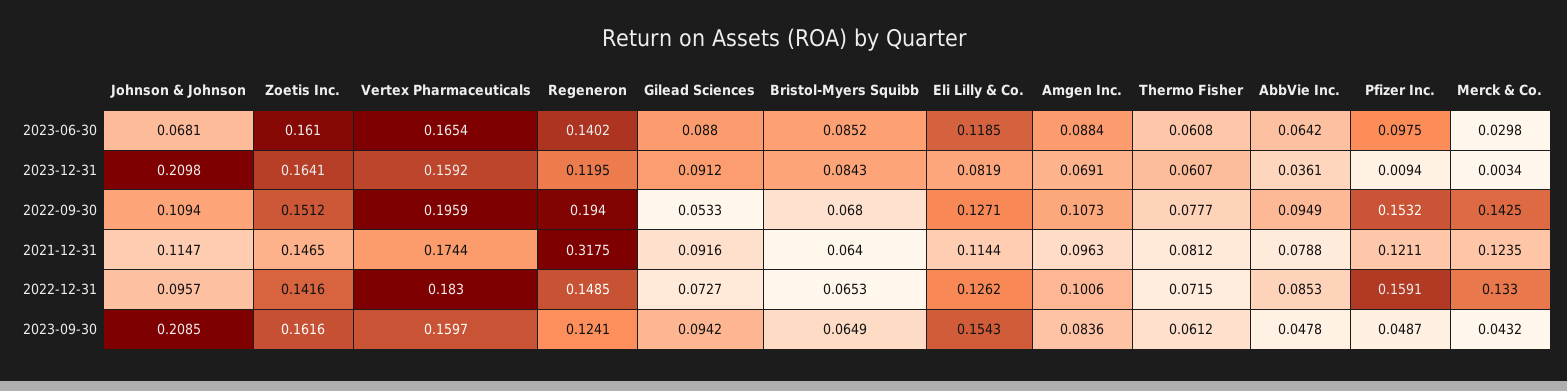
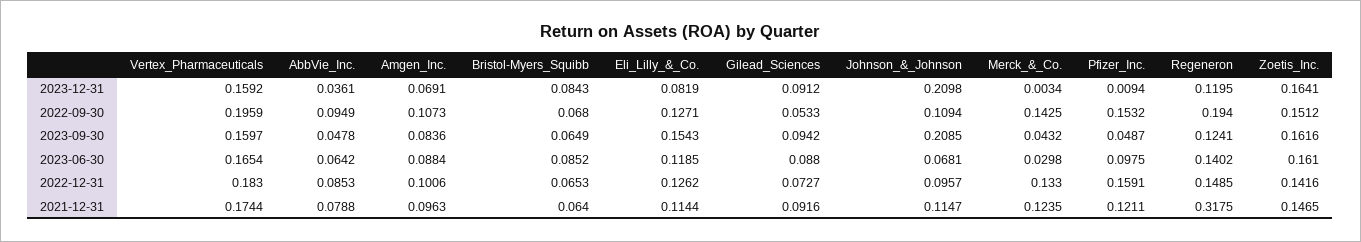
Thermo Fisher, 2023-06-30: 0.0608 -> none
Thermo Fisher, 2023-12-31: 0.0607 -> none
Thermo Fisher, 2022-09-30: 0.0777 -> none
Thermo Fisher, 2021-12-31: 0.0812 -> none
Thermo Fisher, 2022-12-31: 0.0715 -> none
Thermo Fisher, 2023-09-30: 0.0612 -> none

